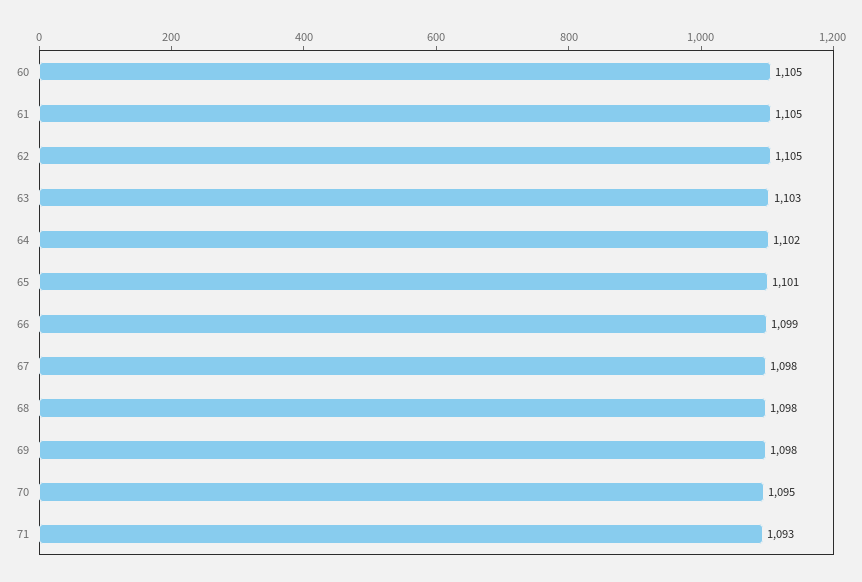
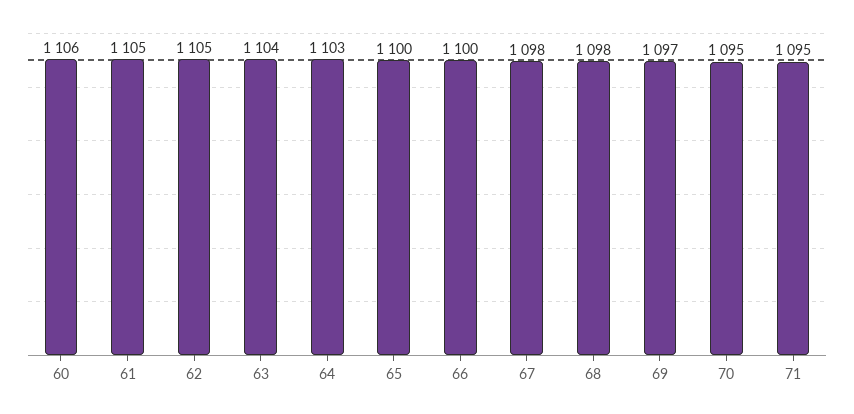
60: 1105 -> 1106
63: 1103 -> 1104
64: 1102 -> 1103
65: 1101 -> 1100
66: 1099 -> 1100
69: 1098 -> 1097
71: 1093 -> 1095

